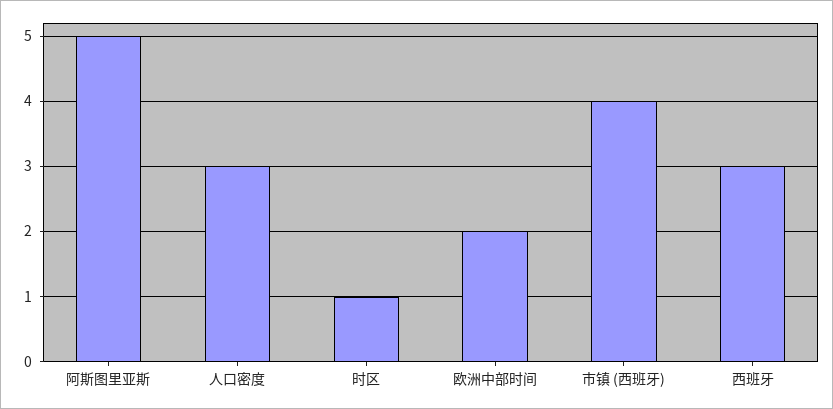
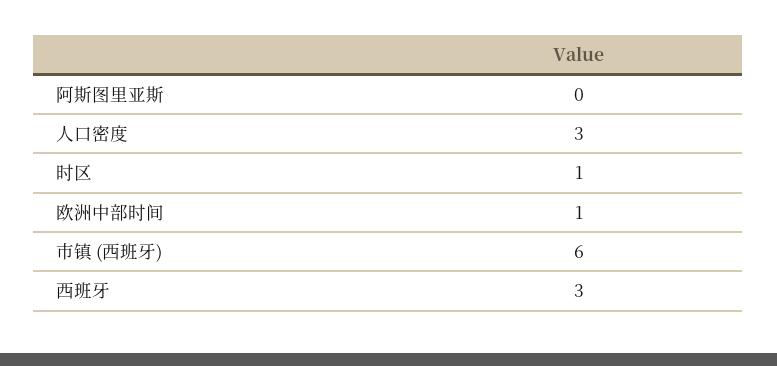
阿斯图里亚斯: 5 -> 0
欧洲中部时间: 2 -> 1
市镇 (西班牙): 4 -> 6

